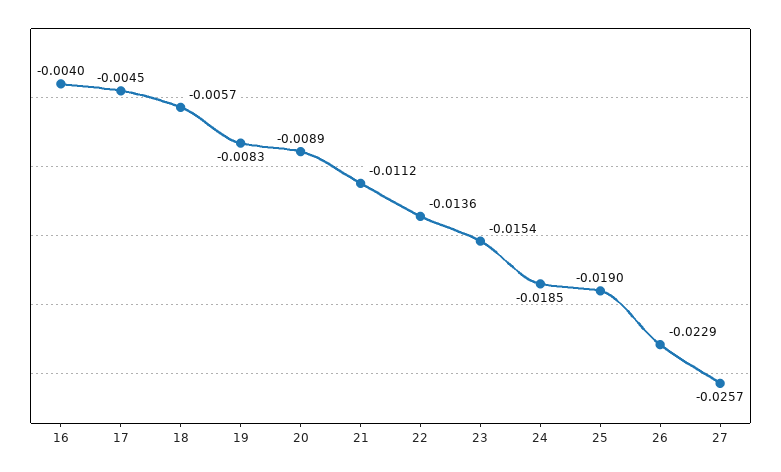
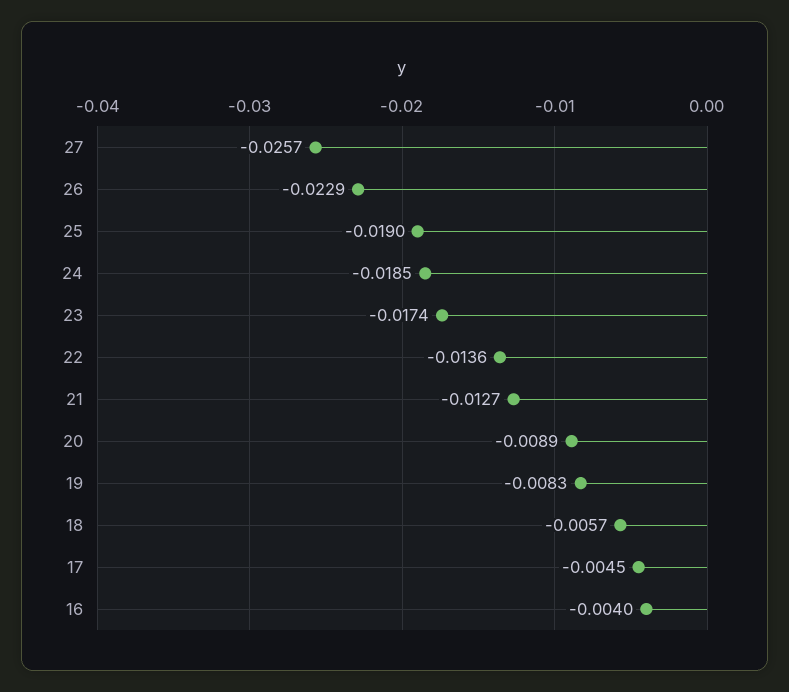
21: -0.0112 -> -0.0127
23: -0.0154 -> -0.0174

